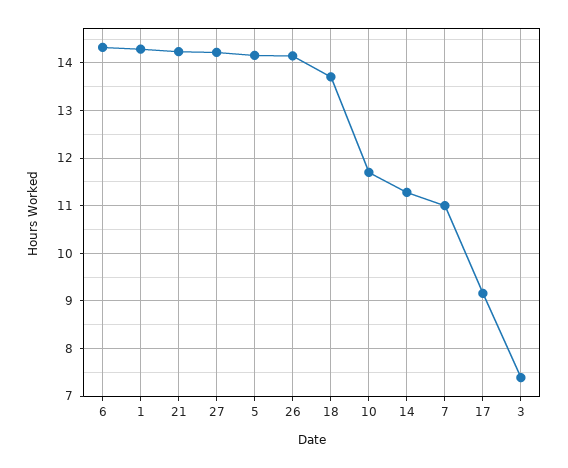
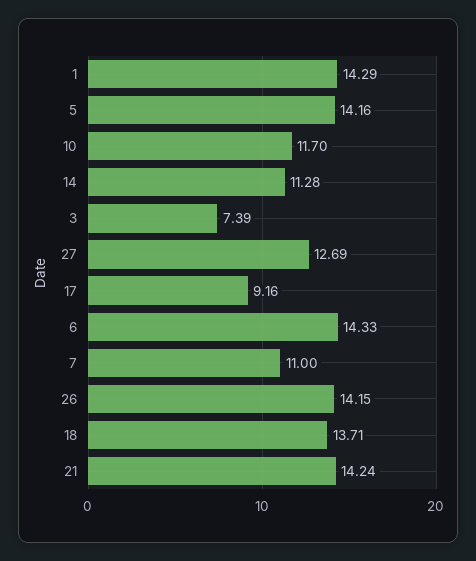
27: 14.2 -> 12.69

